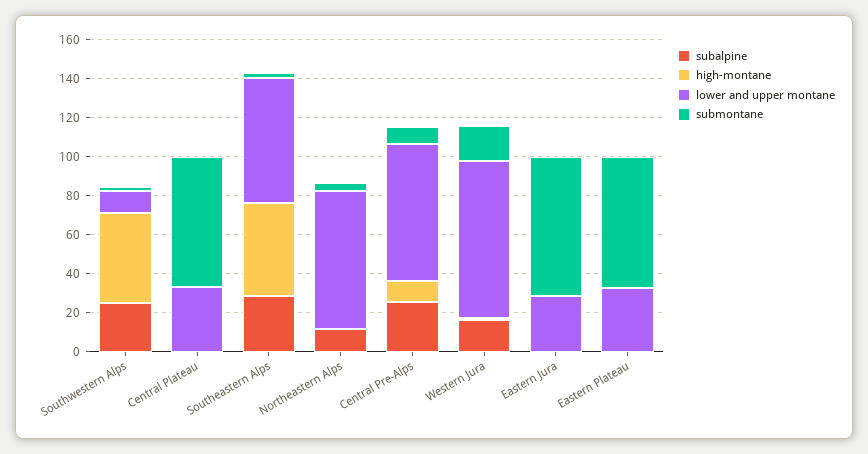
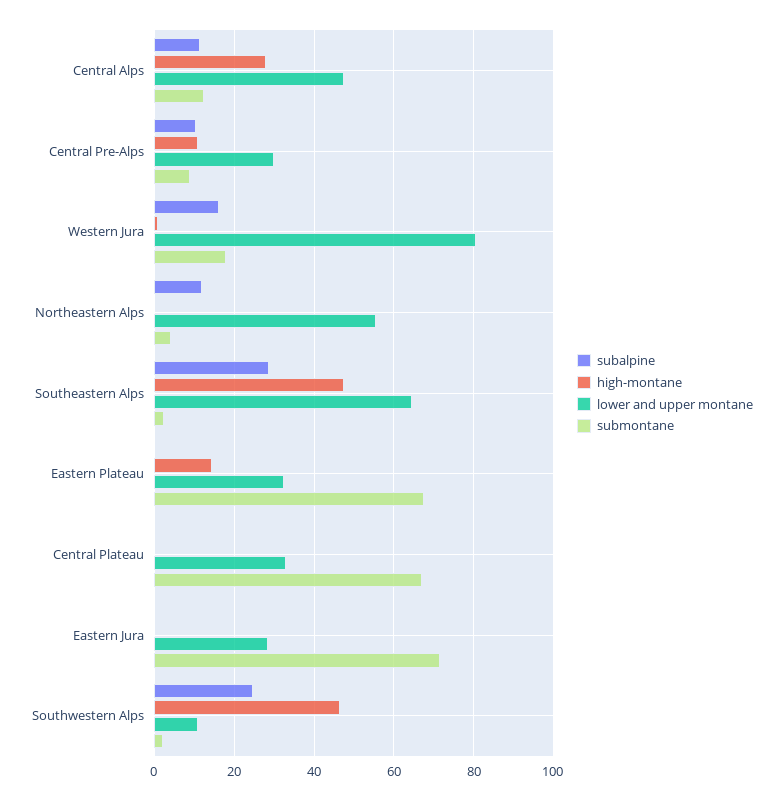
lower and upper montane, Northeastern Alps: 70 -> 56
subalpine, Central Pre-Alps: 25 -> 10
lower and upper montane, Central Pre-Alps: 70 -> 30
high-montane, Eastern Plateau: 0 -> 14
subalpine, Central Alps: none -> 12
high-montane, Central Alps: none -> 28
lower and upper montane, Central Alps: none -> 48
submontane, Central Alps: none -> 12

